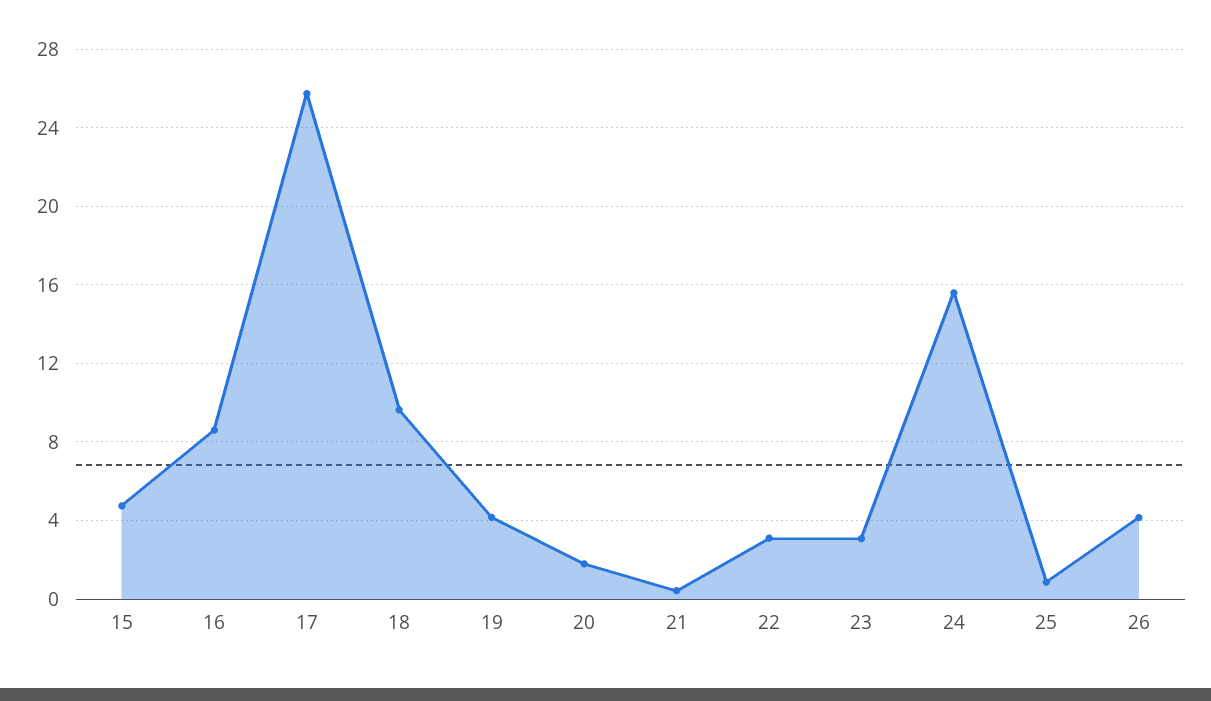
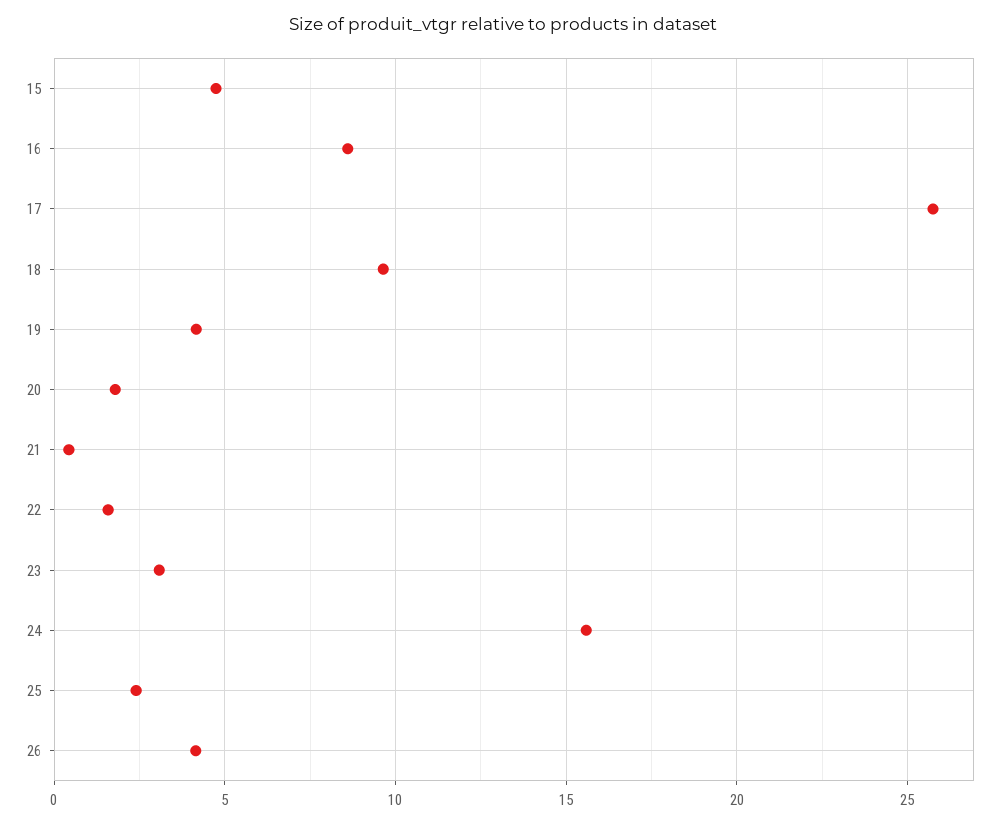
22: 3 -> 1.5
25: 1 -> 2.5

